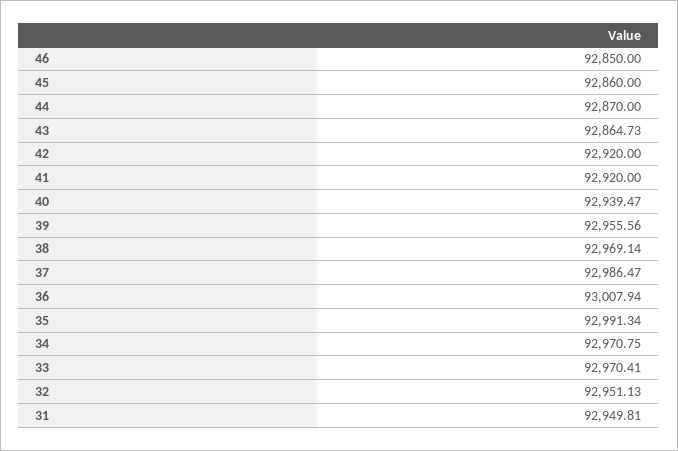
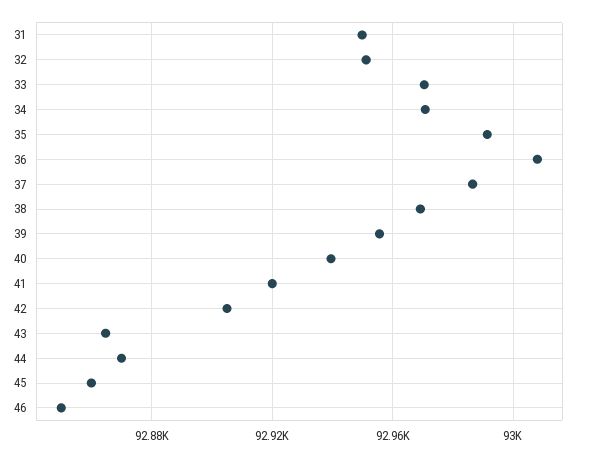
42: 92920 -> 92905

